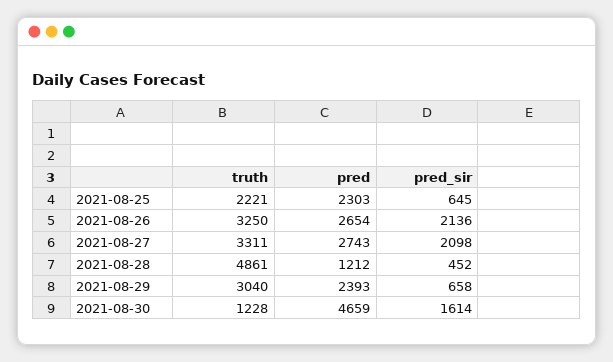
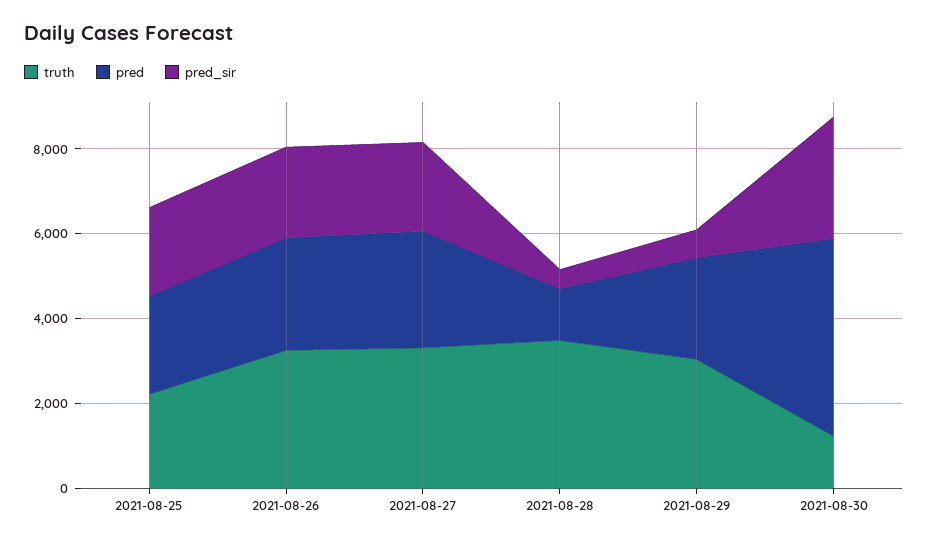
pred_sir, 2021-08-25: 645 -> 2000
truth, 2021-08-28: 4861 -> 3500
pred_sir, 2021-08-30: 1614 -> 3000

